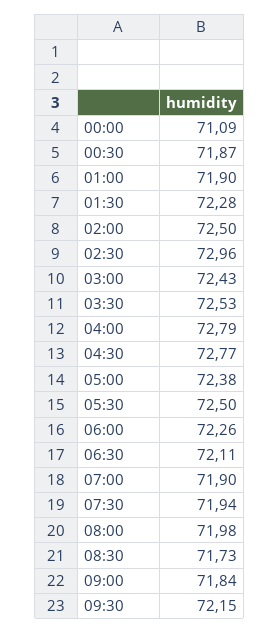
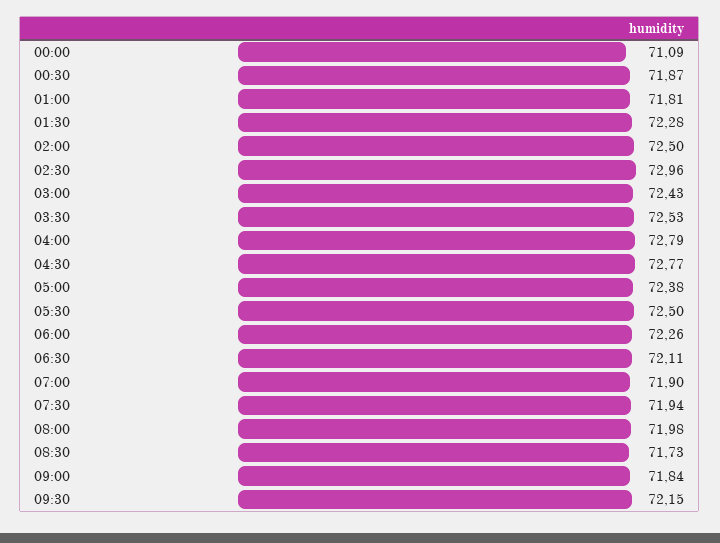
01:00: 71.9 -> 71.81

